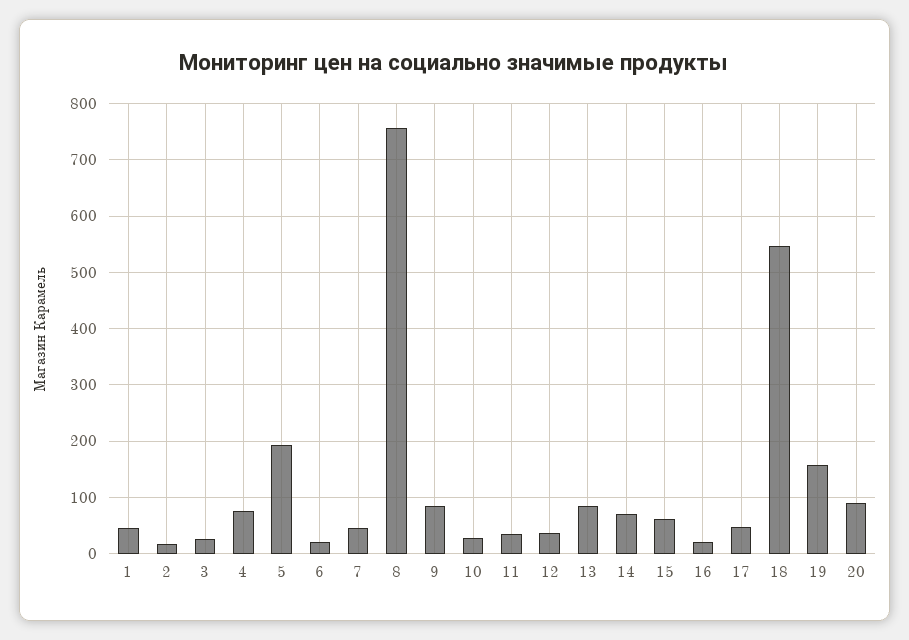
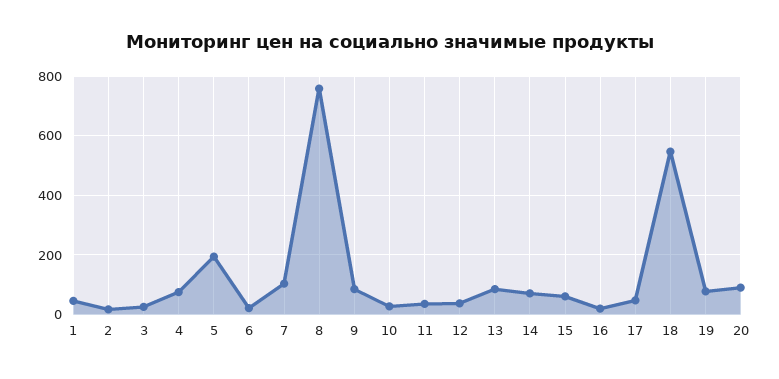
7: 40 -> 100
19: 160 -> 75

